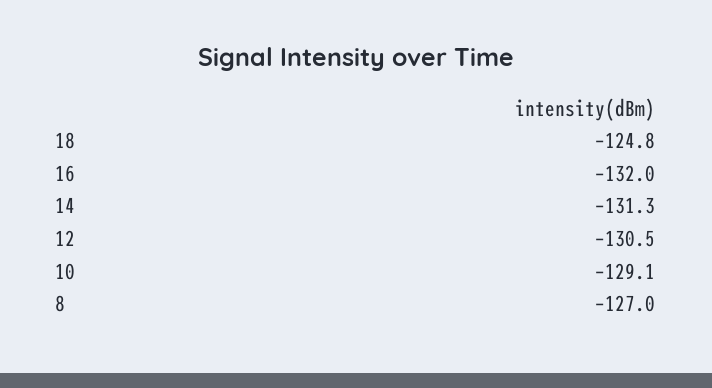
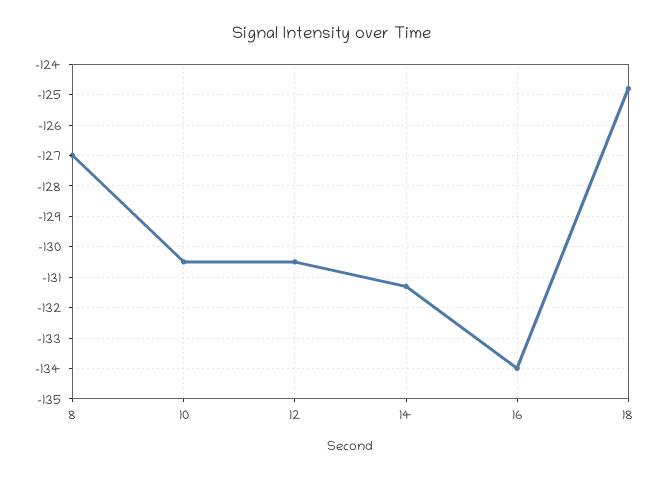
16: -132 -> -134
10: -129.1 -> -130.5

